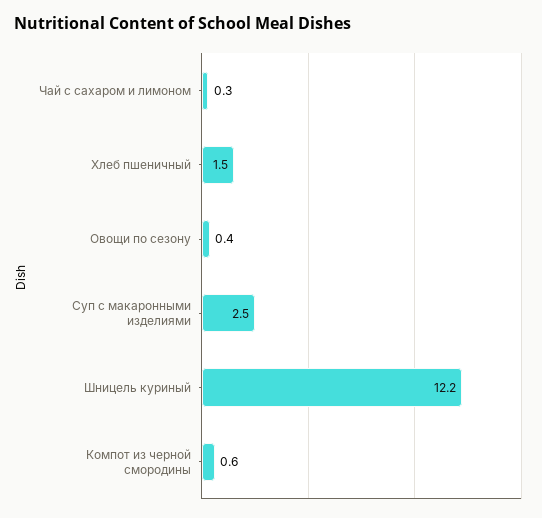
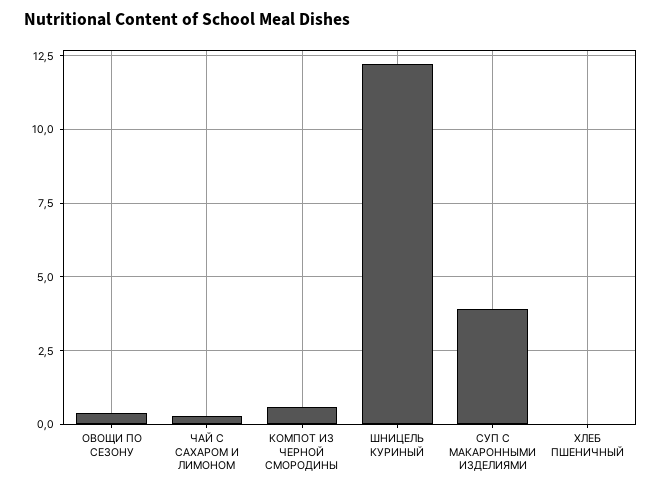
Хлеб пшеничный: 1.5 -> 0
Суп с макаронными изделиями: 2.5 -> 4

